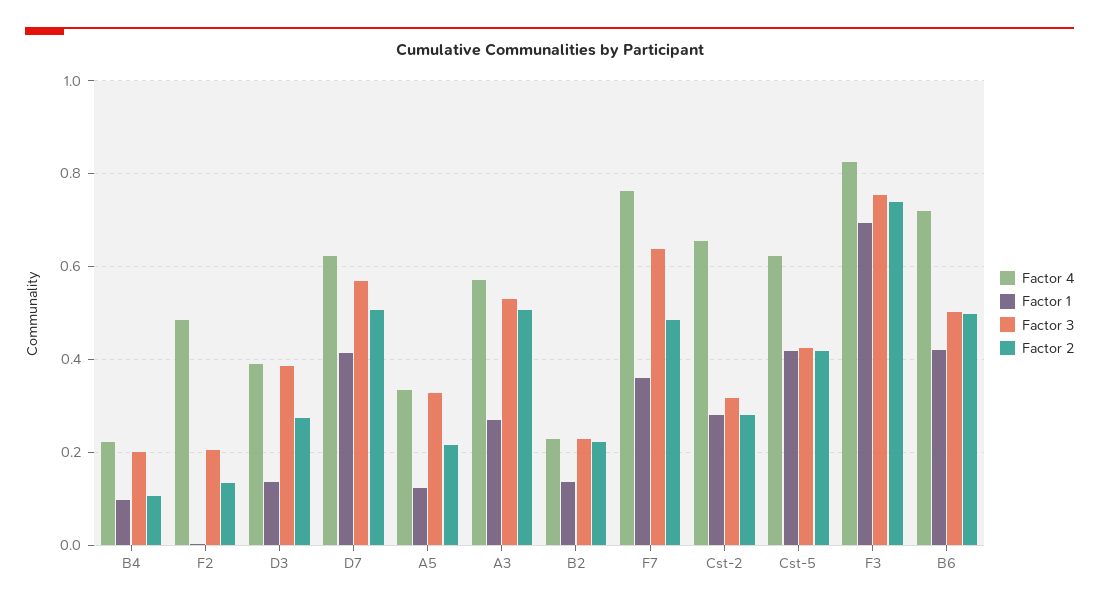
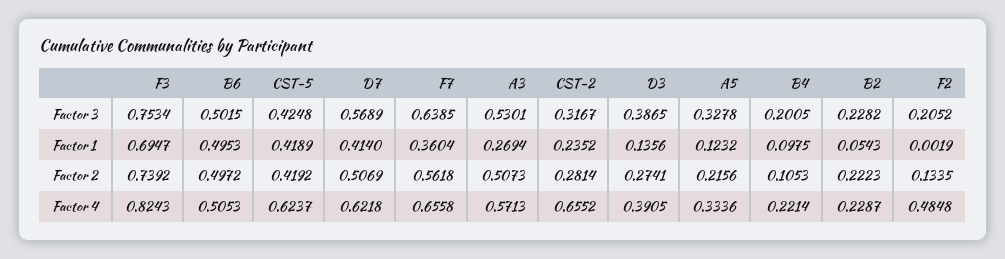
Factor 1, B2: 0.14 -> 0.0543
Factor 4, F7: 0.76 -> 0.6558
Factor 2, F7: 0.48 -> 0.5618
Factor 1, Cst-2: 0.28 -> 0.2352
Factor 4, B6: 0.72 -> 0.5053
Factor 1, B6: 0.42 -> 0.4953

